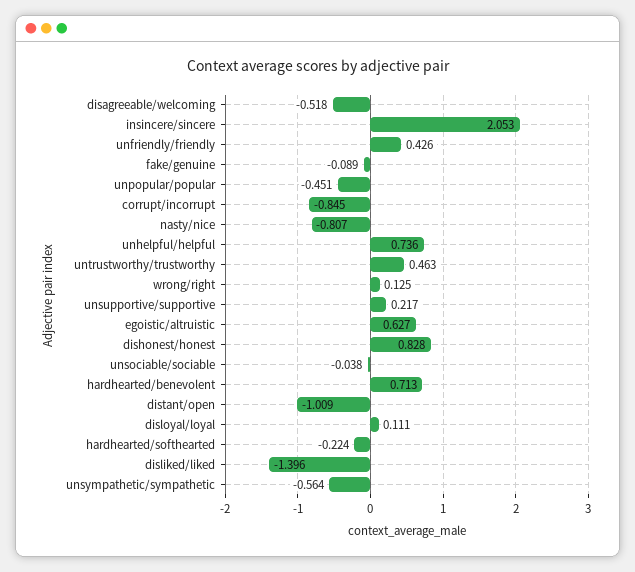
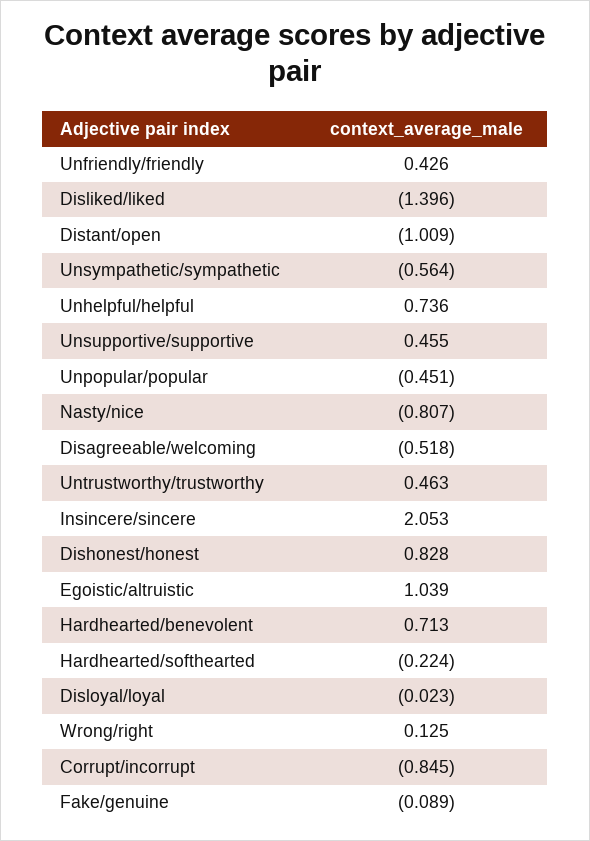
unsupportive/supportive: 0.217 -> 0.455
egoistic/altruistic: 0.627 -> 1.039
unsociable/sociable: -0.038 -> none
disloyal/loyal: 0.111 -> -0.023

